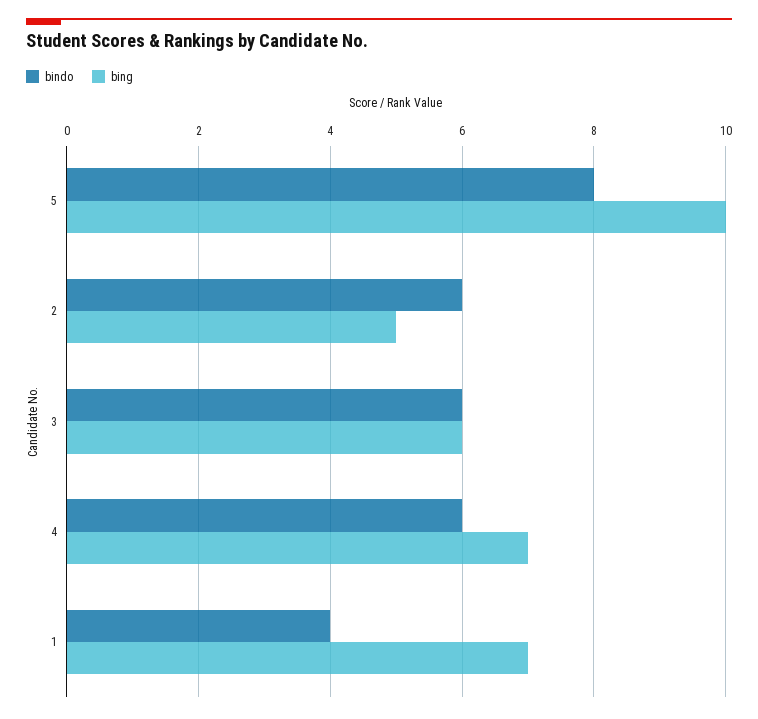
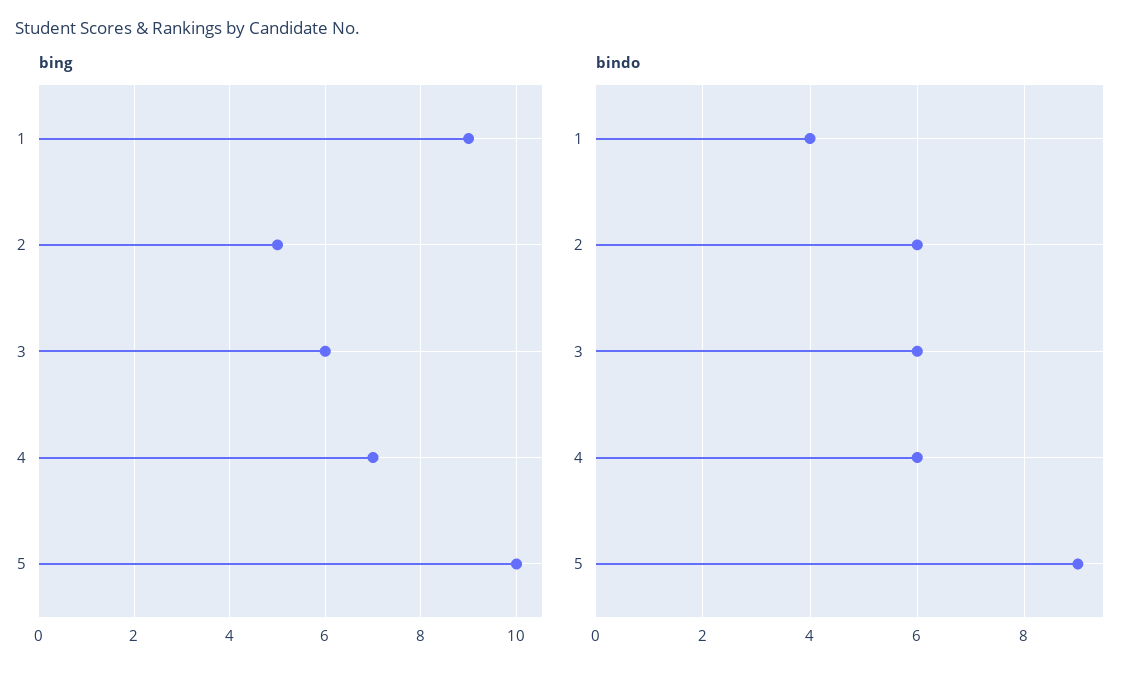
bindo, 5: 8 -> 9
bing, 1: 7 -> 9

